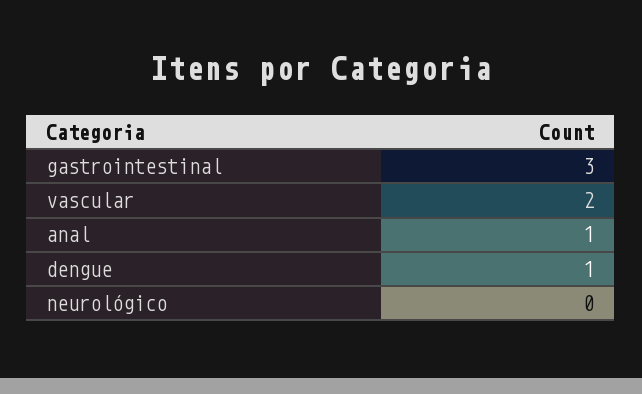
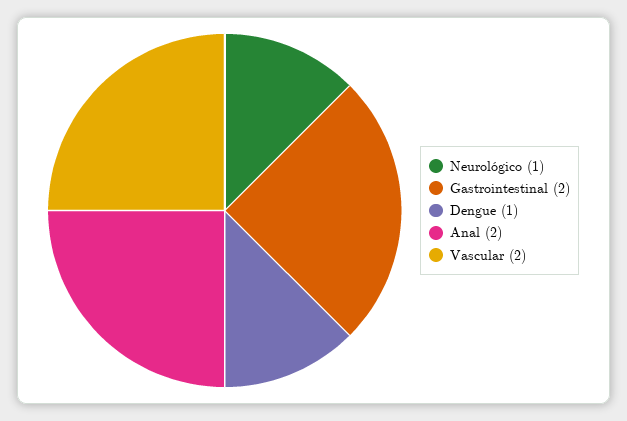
gastrointestinal: 3 -> 2
anal: 1 -> 2
neurológico: 0 -> 1

